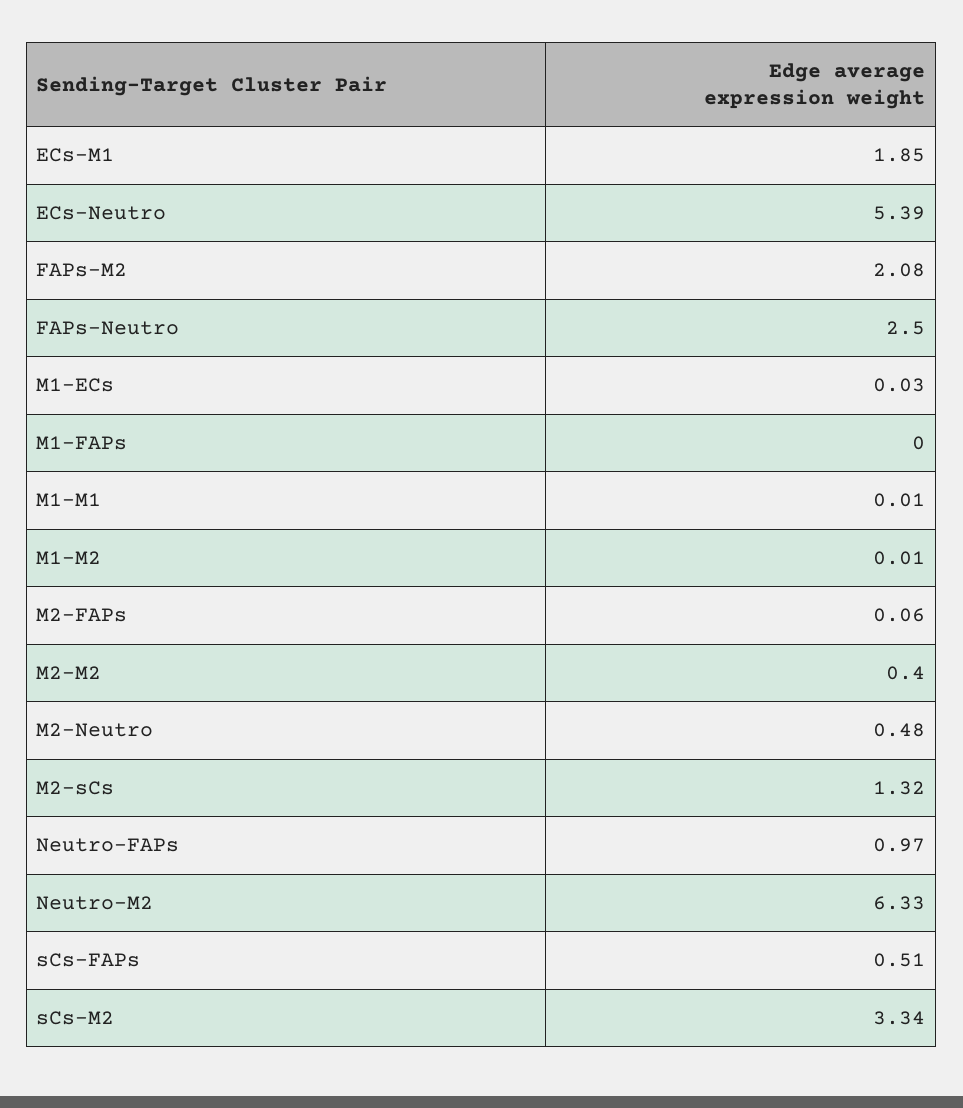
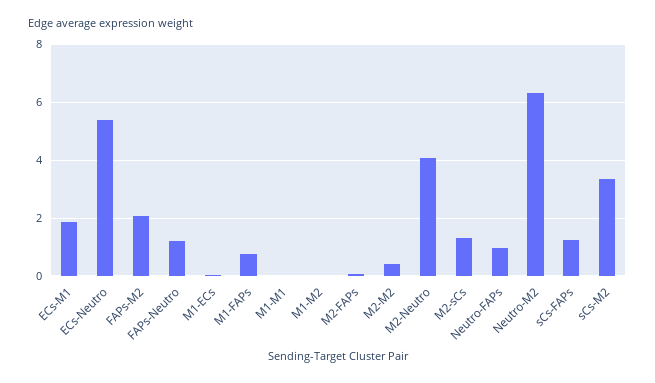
FAPs-Neutro: 2.5 -> 1.25
M1-FAPs: 0 -> 0.75
M2-Neutro: 0.48 -> 4
sCs-FAPs: 0.51 -> 1.25

